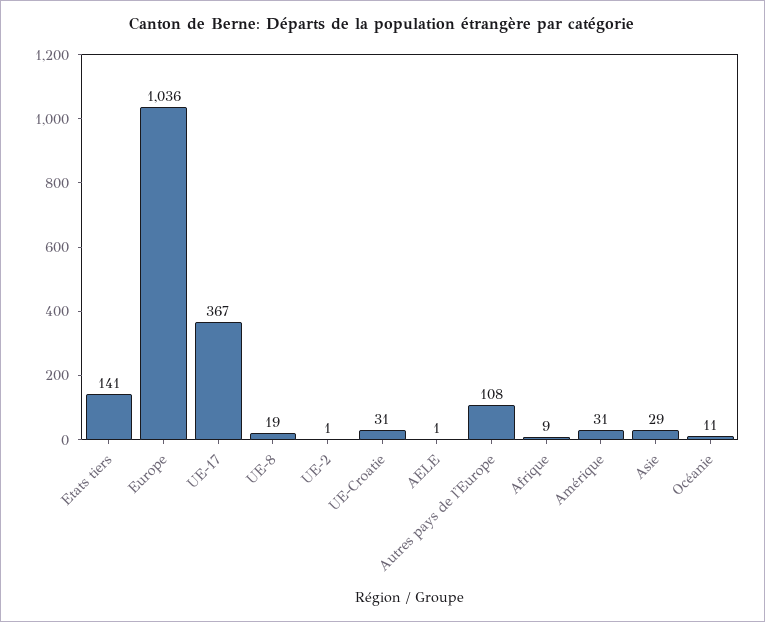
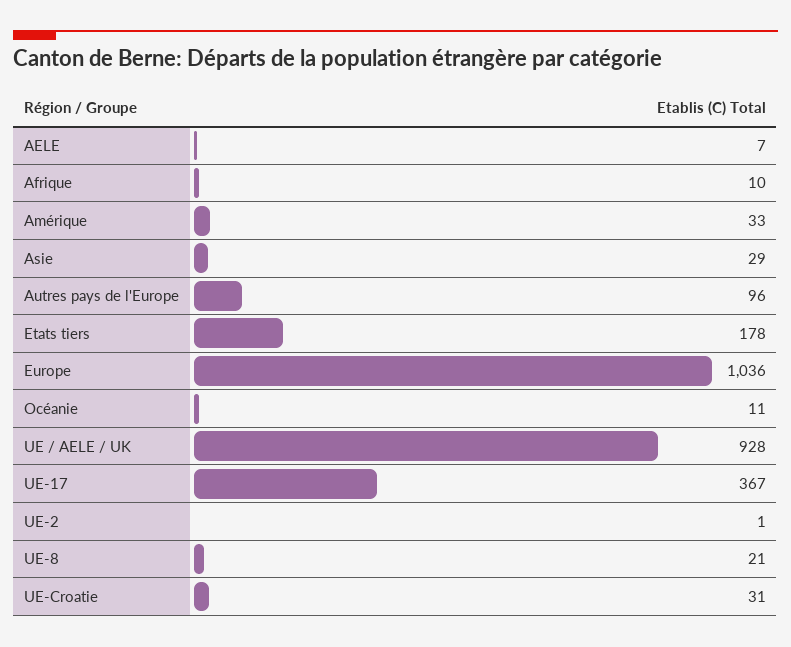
Etats tiers: 141 -> 178
UE-8: 19 -> 21
AELE: 1 -> 7
Autres pays de l'Europe: 108 -> 96
Afrique: 9 -> 10
Amérique: 31 -> 33
UE / AELE / UK: none -> 928

